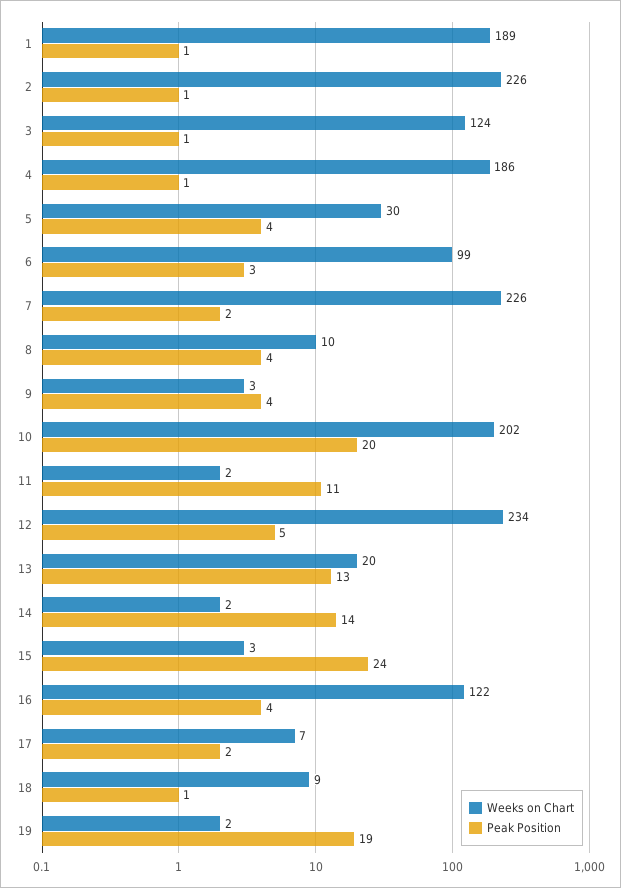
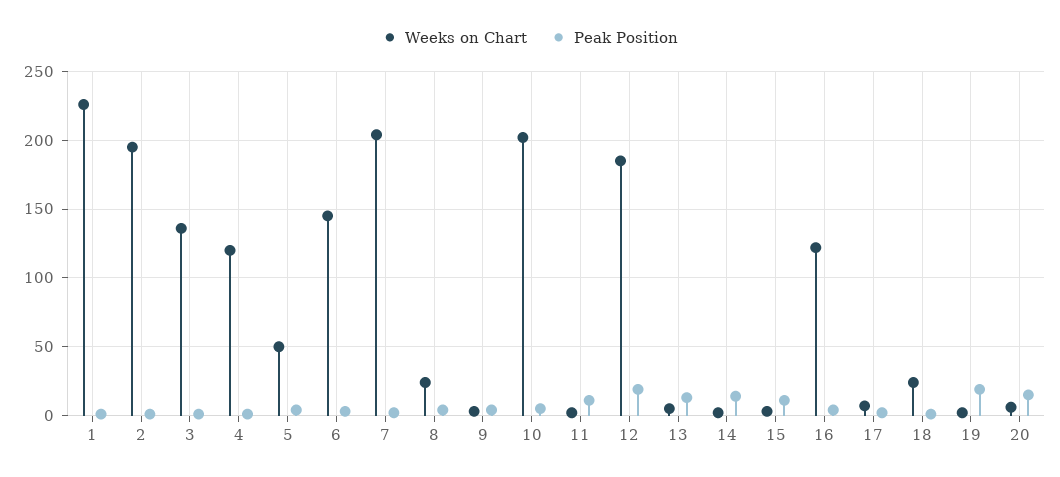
Weeks on Chart, 1: 189 -> 225
Weeks on Chart, 2: 226 -> 195
Weeks on Chart, 3: 124 -> 135
Weeks on Chart, 4: 186 -> 120
Weeks on Chart, 5: 30 -> 50
Weeks on Chart, 6: 99 -> 145
Weeks on Chart, 7: 226 -> 205
Weeks on Chart, 8: 10 -> 25
Peak Position, 10: 20 -> 5
Weeks on Chart, 12: 234 -> 185
Peak Position, 12: 5 -> 20
Weeks on Chart, 13: 20 -> 5
Peak Position, 15: 24 -> 10
Weeks on Chart, 18: 9 -> 25
Weeks on Chart, 20: none -> 5
Peak Position, 20: none -> 15

